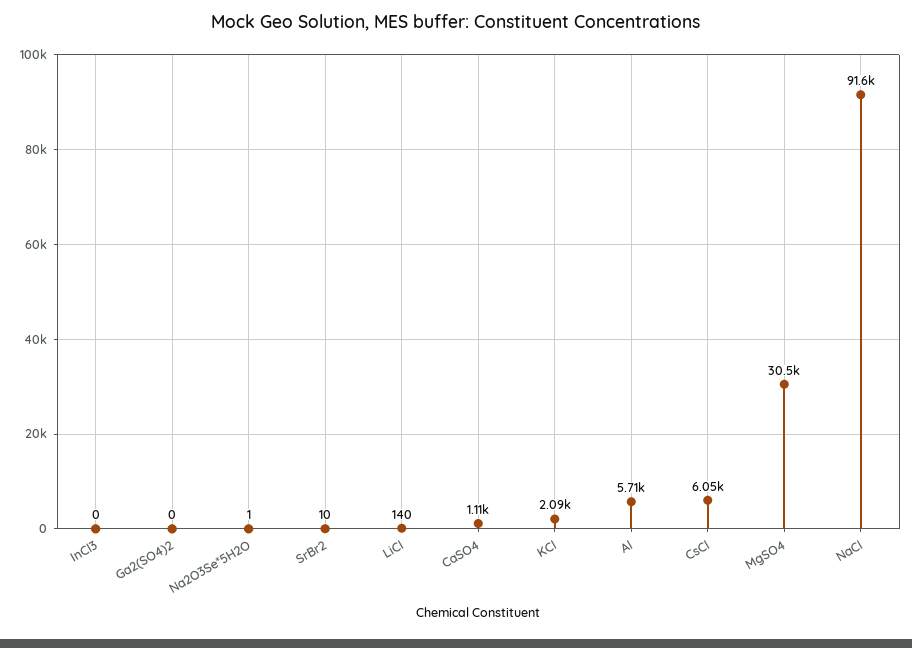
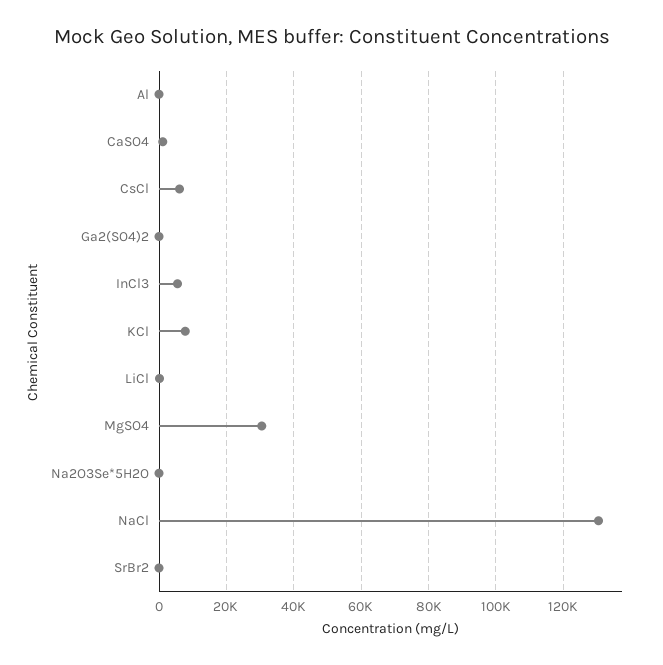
InCl3: 0 -> 6000
KCl: 2090 -> 8000
Al: 5710 -> 0
NaCl: 91600 -> 130000

